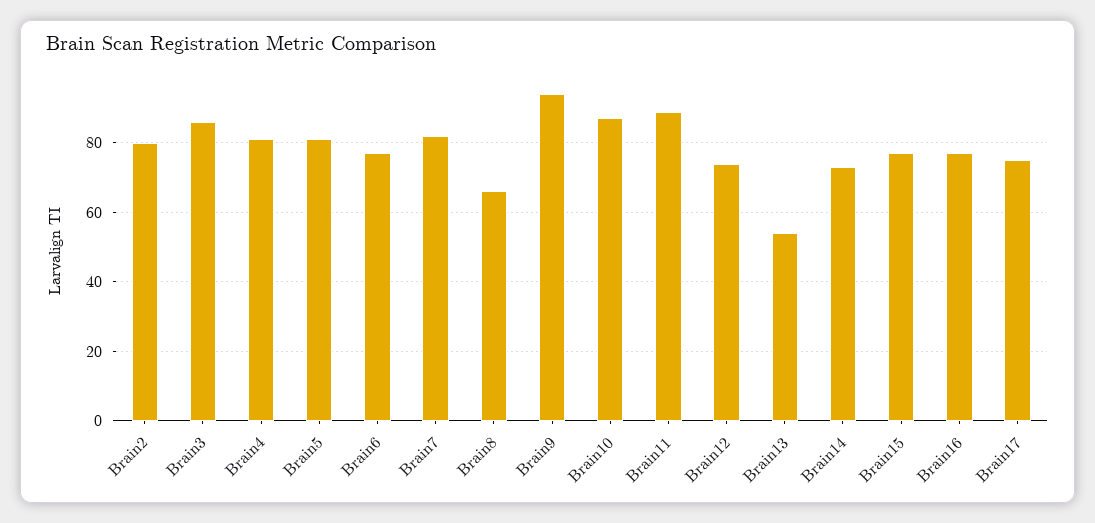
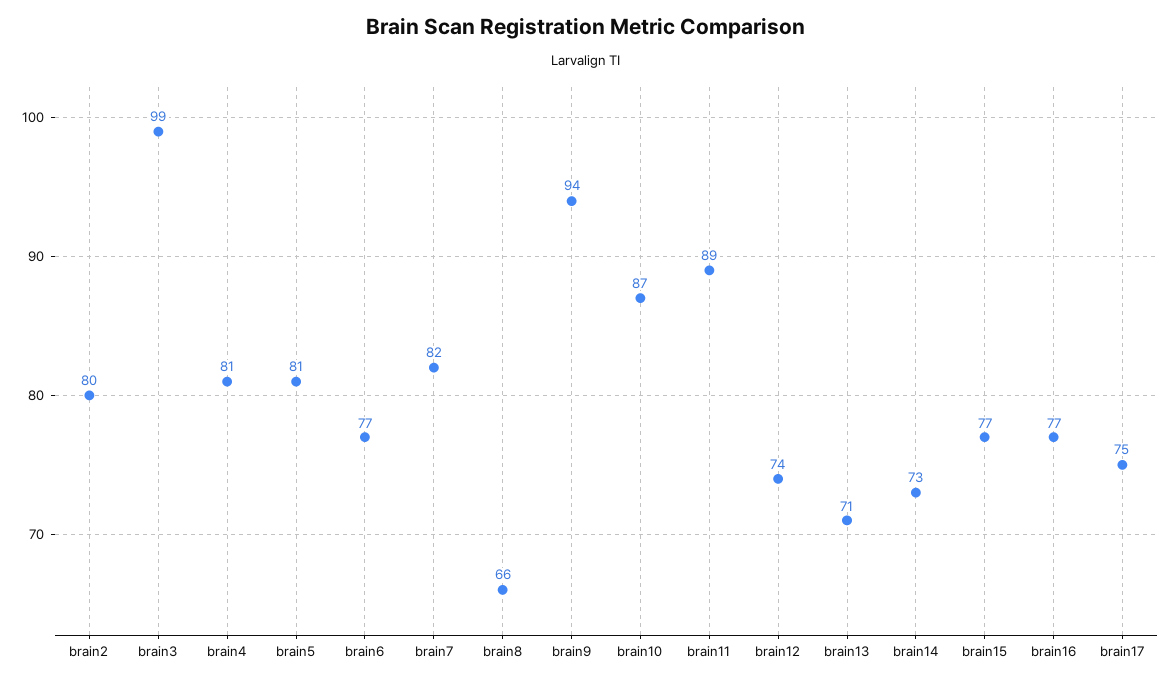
Brain3: 85 -> 99
Brain13: 55 -> 71

